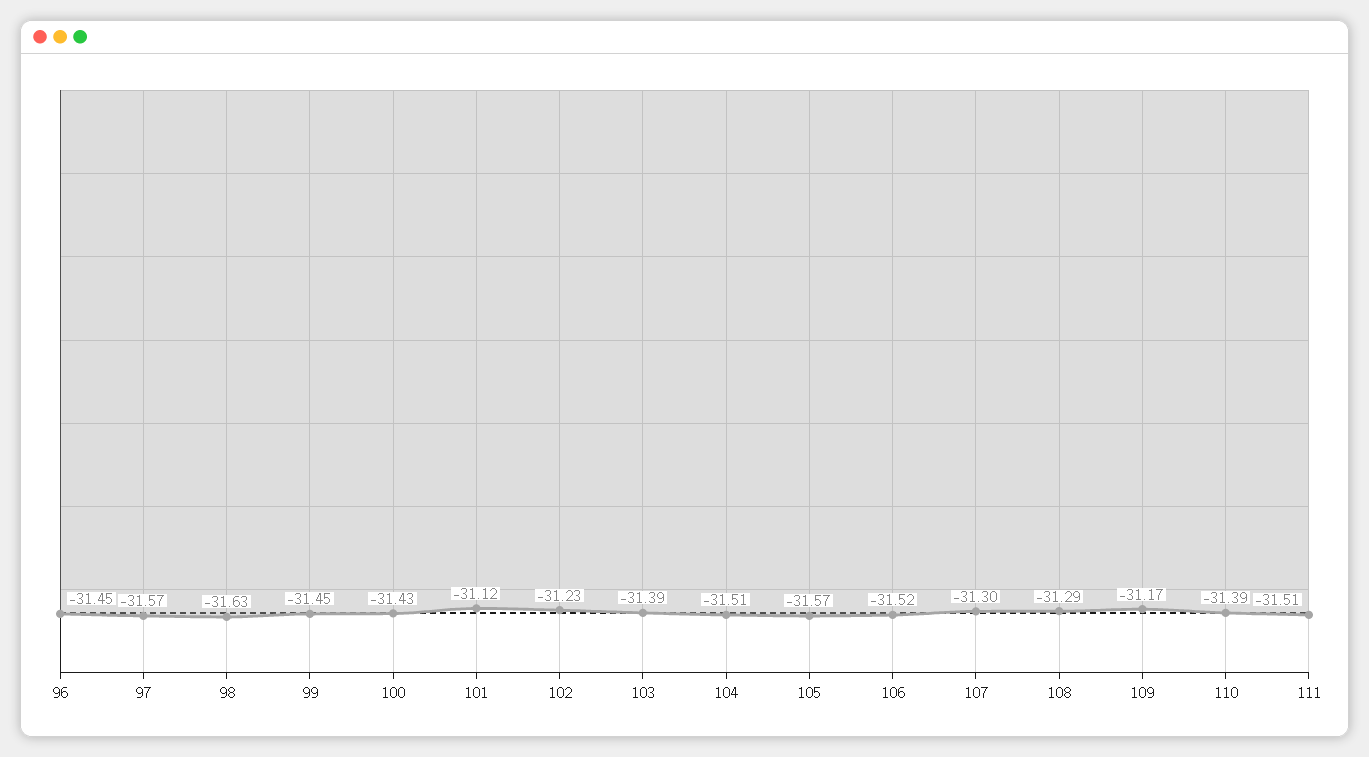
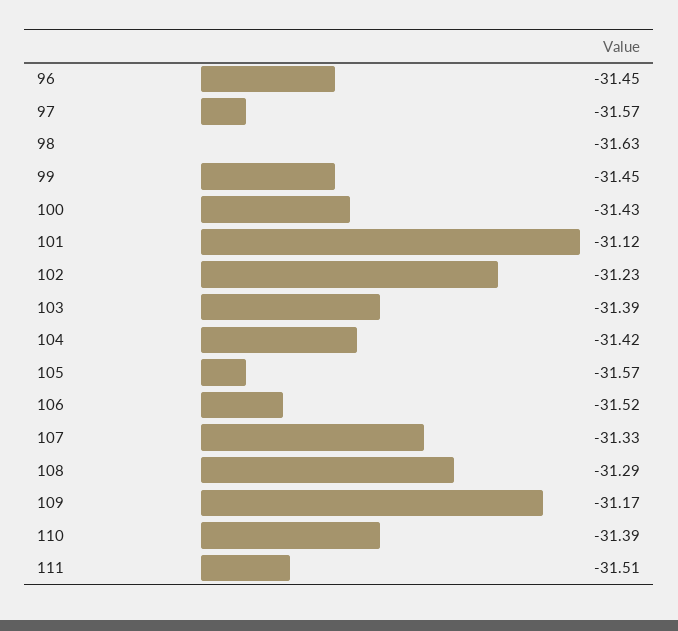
104: -31.51 -> -31.42
107: -31.3 -> -31.33

